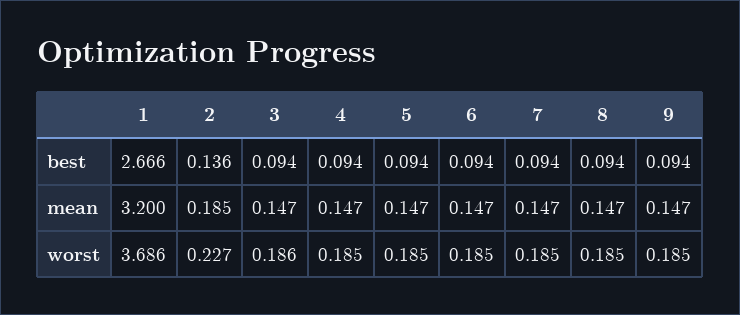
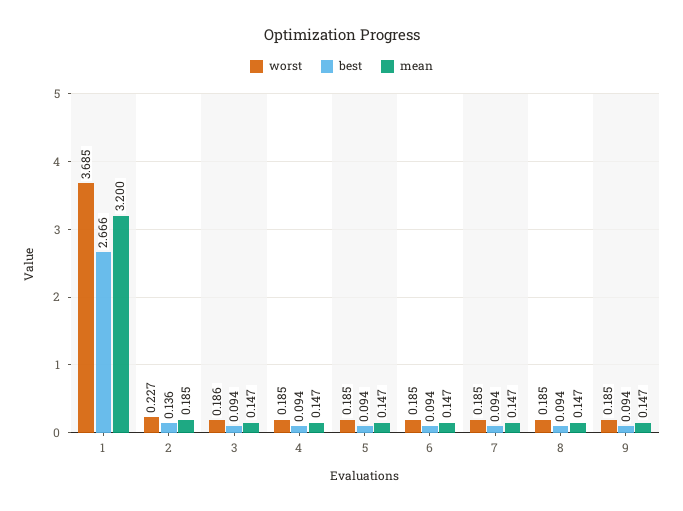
worst, 1: 3.686 -> 3.685

